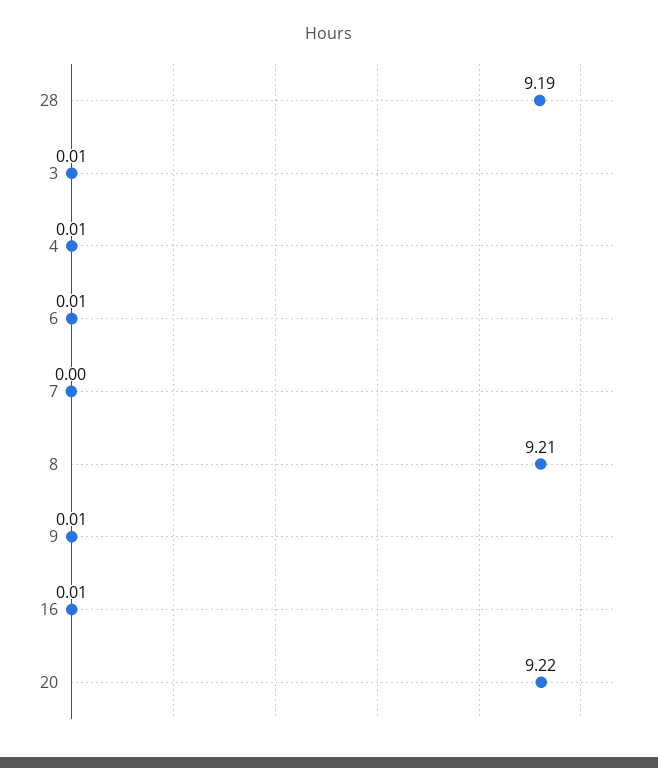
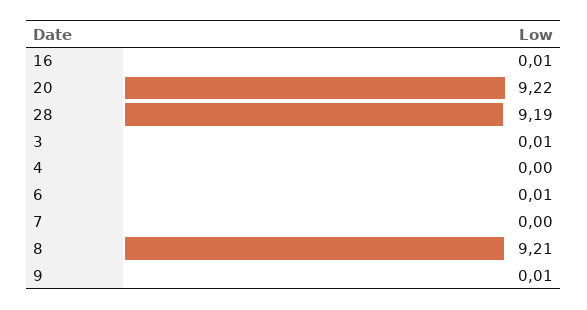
4: 0.01 -> 0

